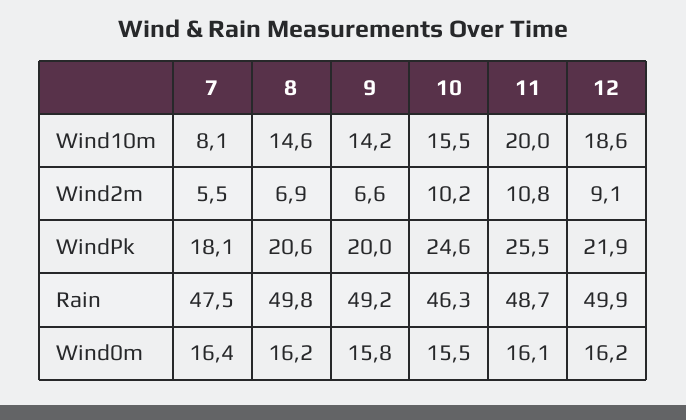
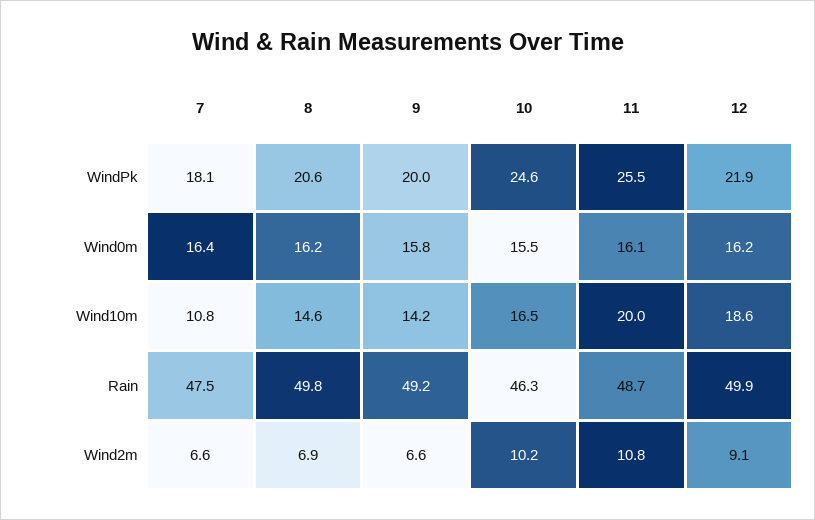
7, Wind10m: 8.1 -> 10.8
10, Wind10m: 15.5 -> 16.5
7, Wind2m: 5.5 -> 6.6

